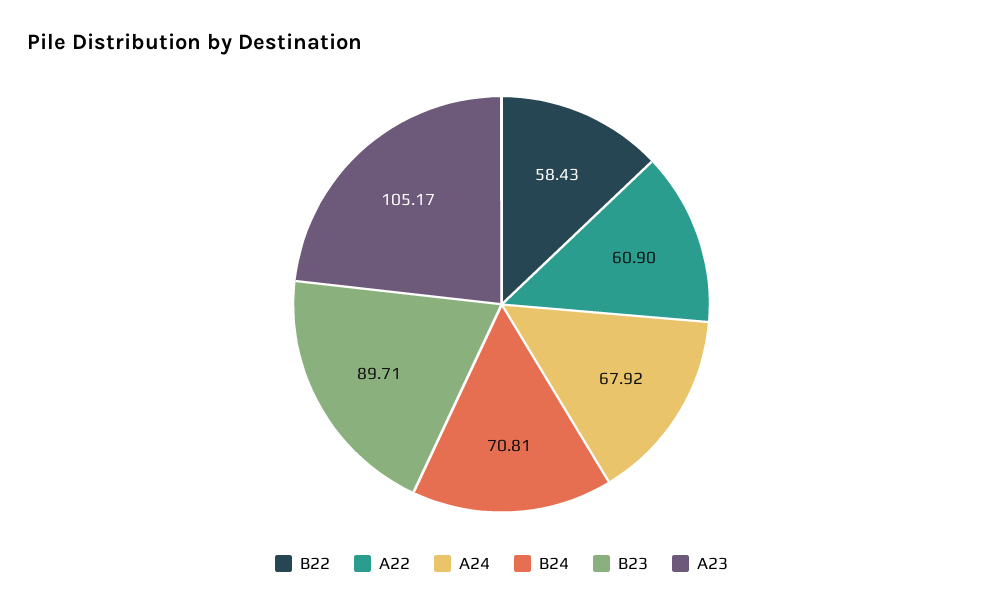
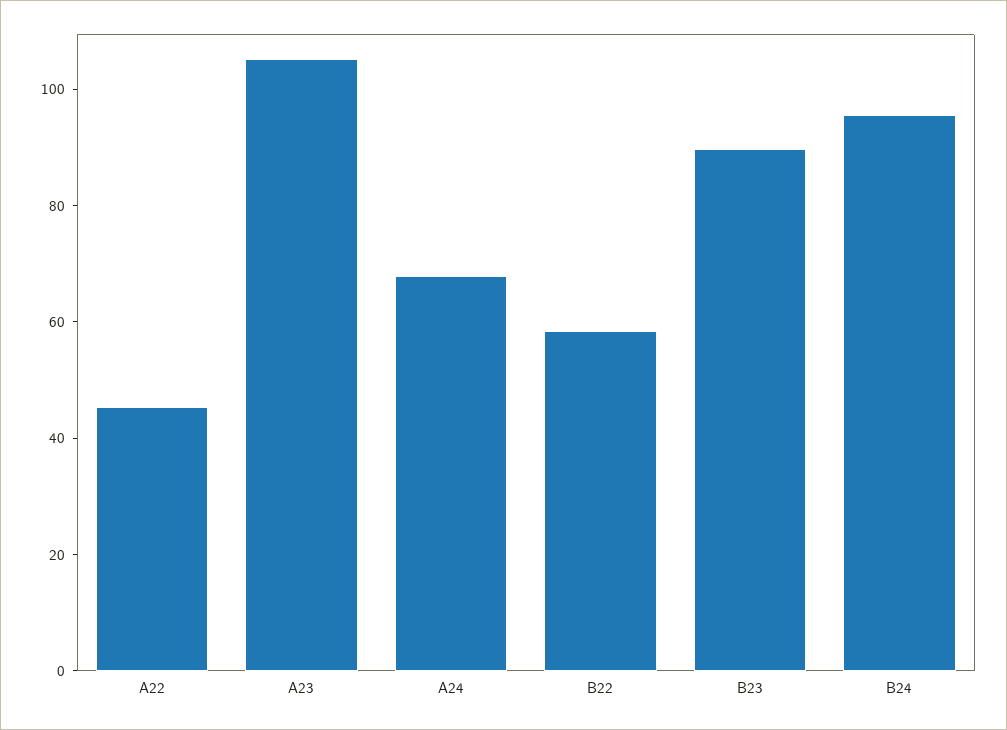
A22: 60.9 -> 45
B24: 70.81 -> 95

